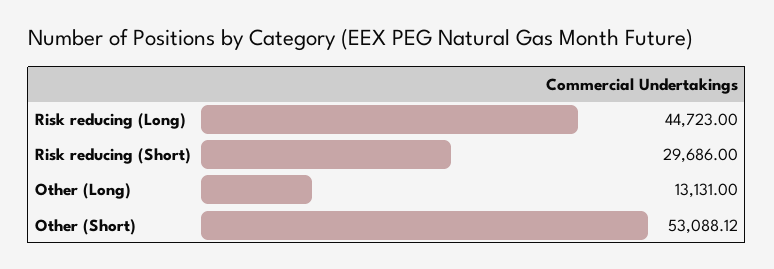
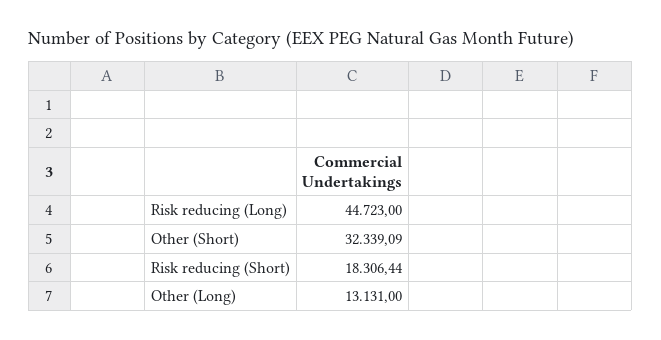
Risk reducing (Short): 29686 -> 18306.44
Other (Short): 53088.12 -> 32339.09

